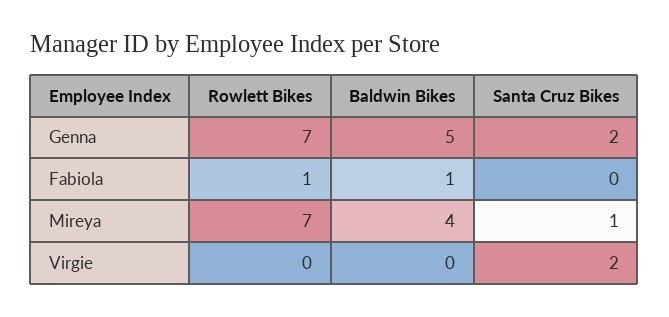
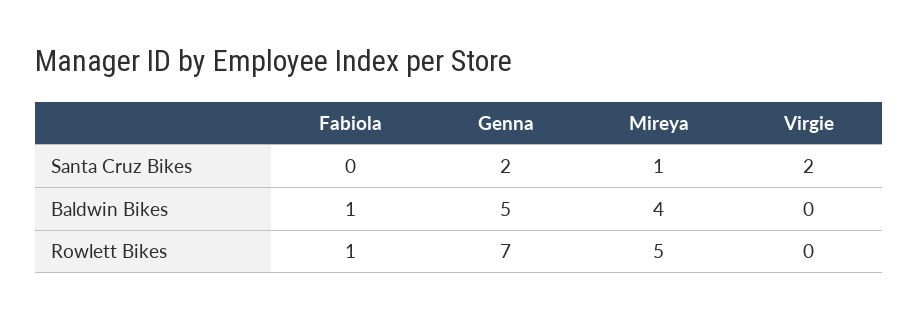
Rowlett Bikes, Mireya: 7 -> 5

